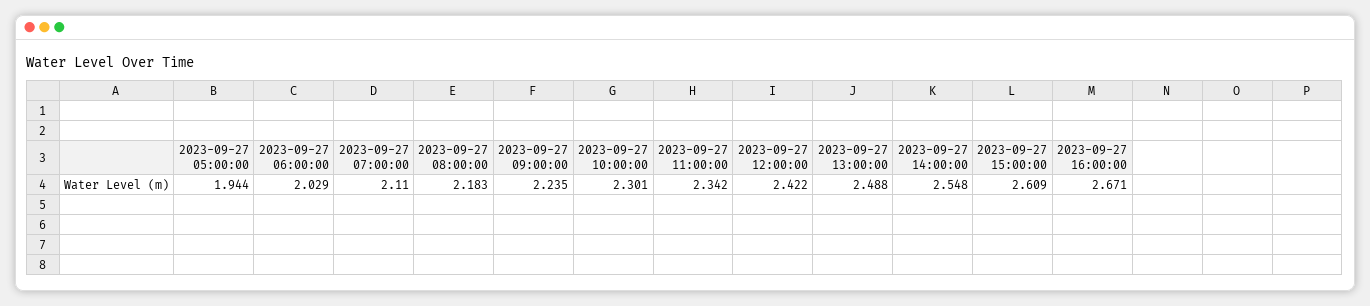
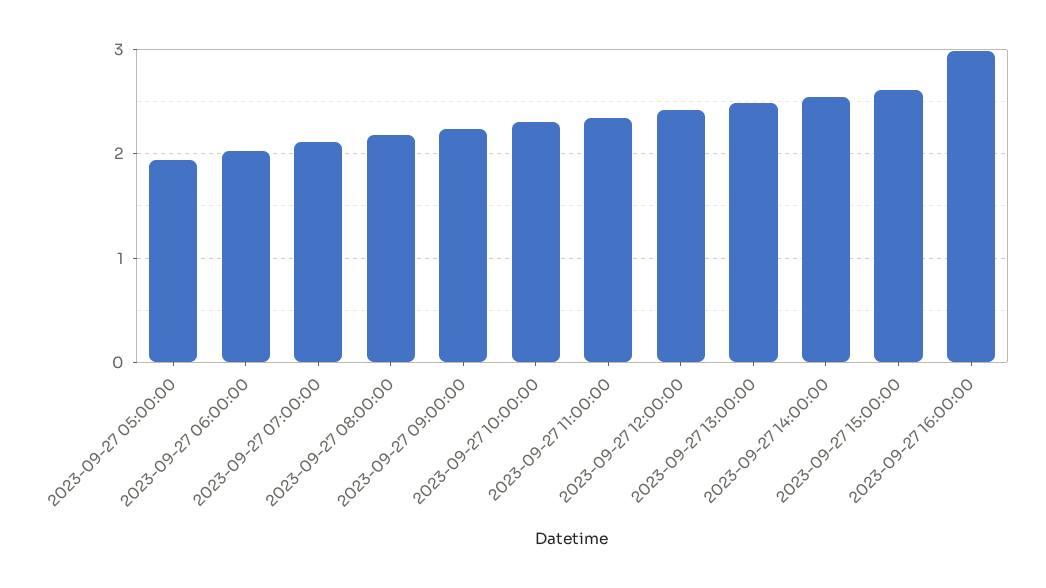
2023-09-27 16:00:00: 2.671 -> 3

